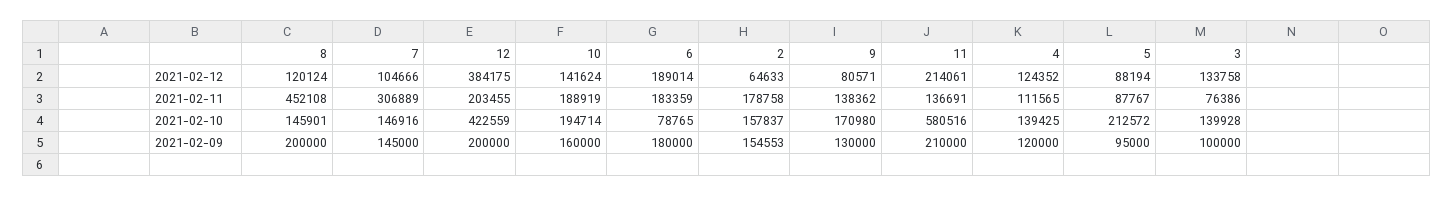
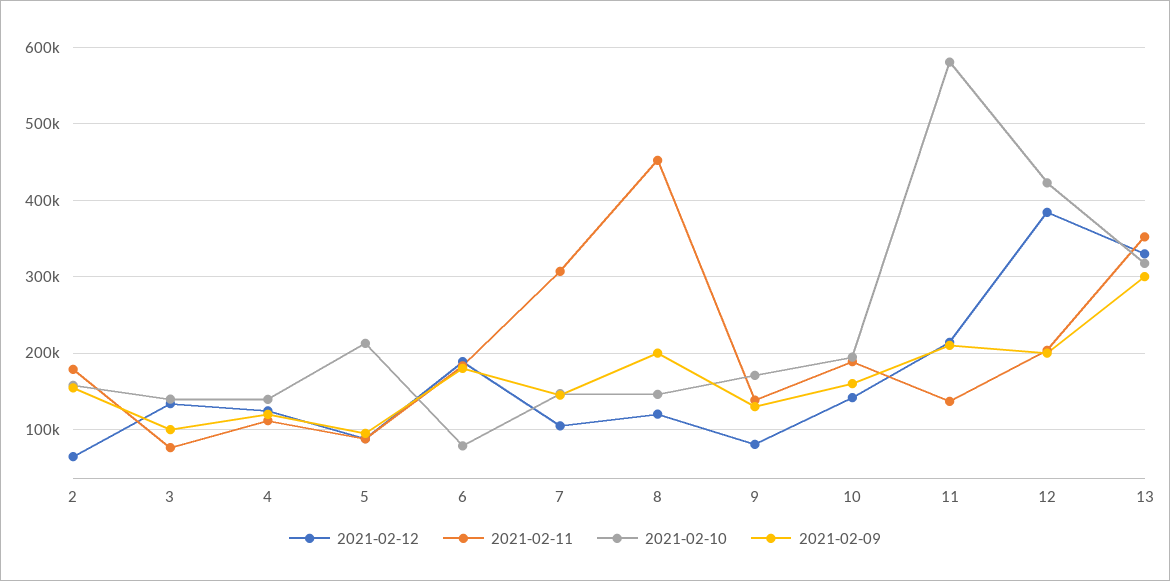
2021-02-12, 13: none -> 330000
2021-02-11, 13: none -> 350000
2021-02-10, 13: none -> 320000
2021-02-09, 13: none -> 300000

